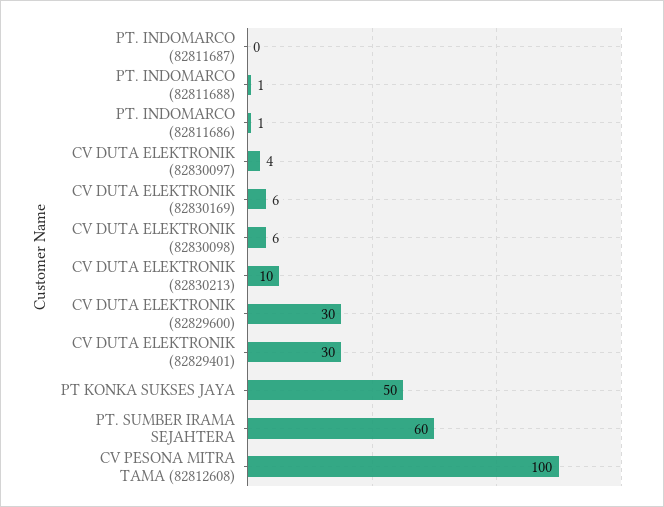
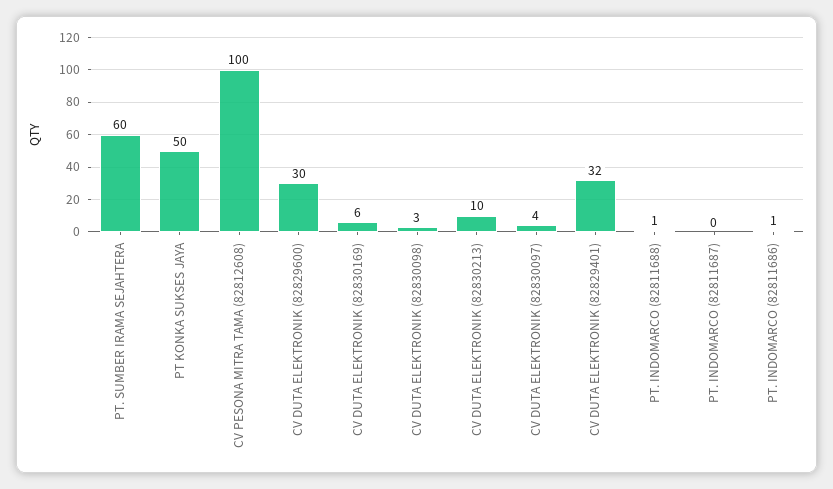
CV DUTA ELEKTRONIK (82830098): 6 -> 3
CV DUTA ELEKTRONIK (82829401): 30 -> 32

